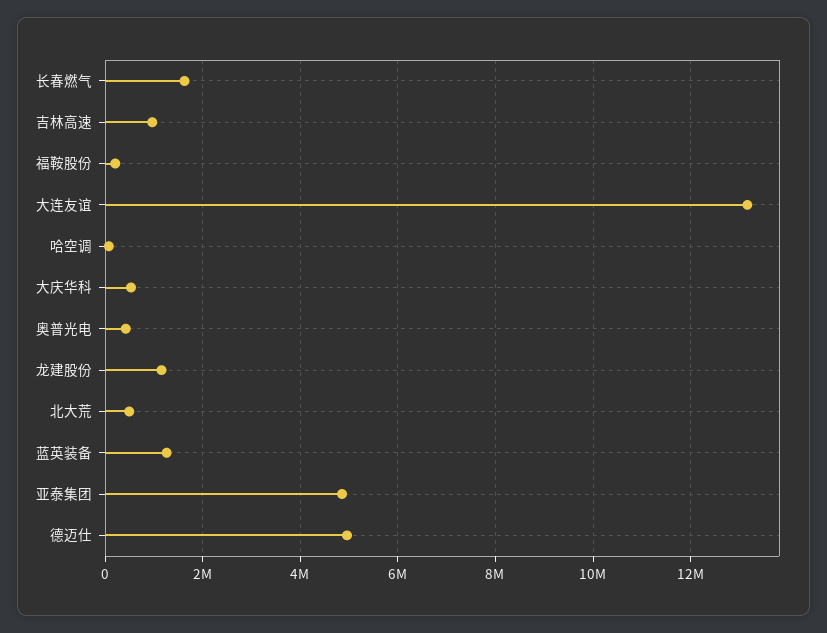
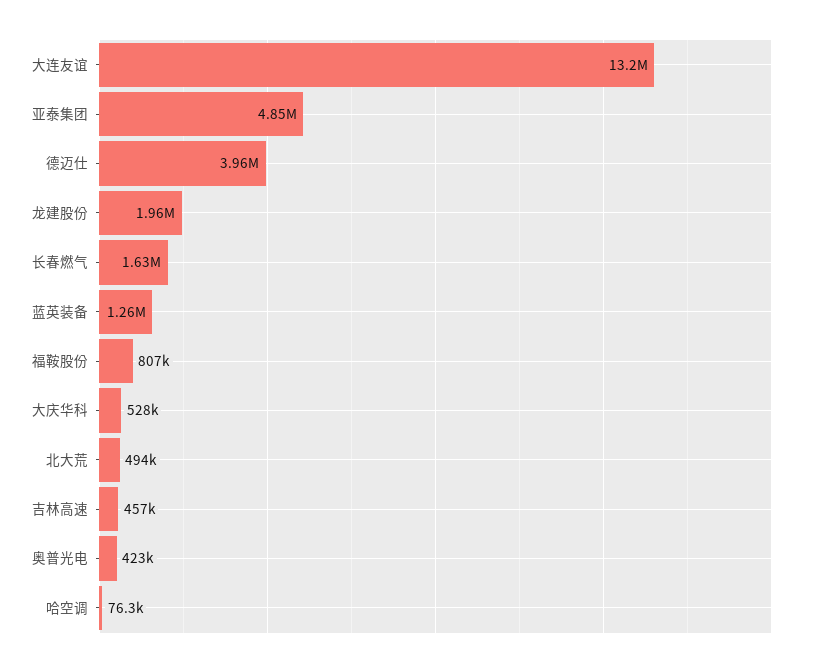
吉林高速: 1000000 -> 457000
福鞍股份: 200000 -> 807000
龙建股份: 1200000 -> 1960000
德迈仕: 5000000 -> 3960000

